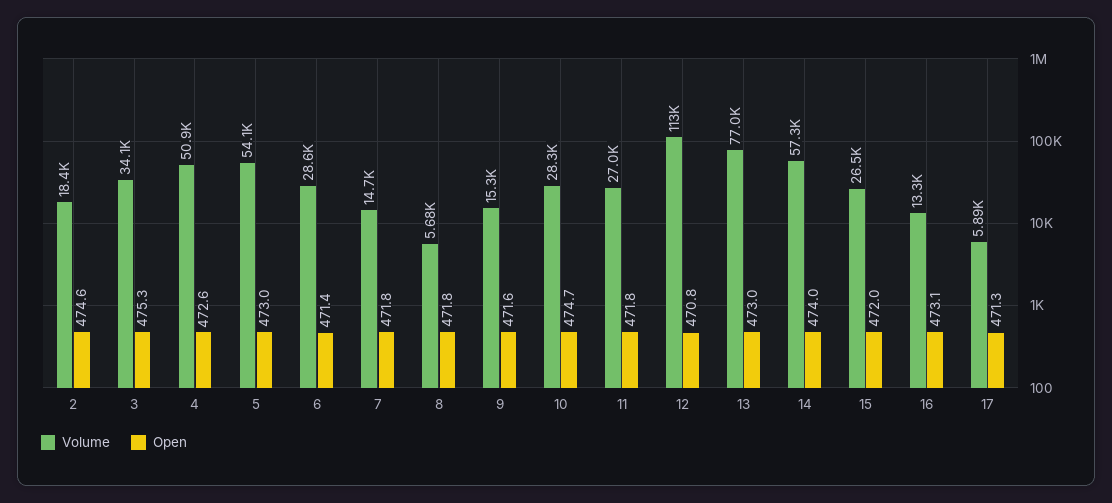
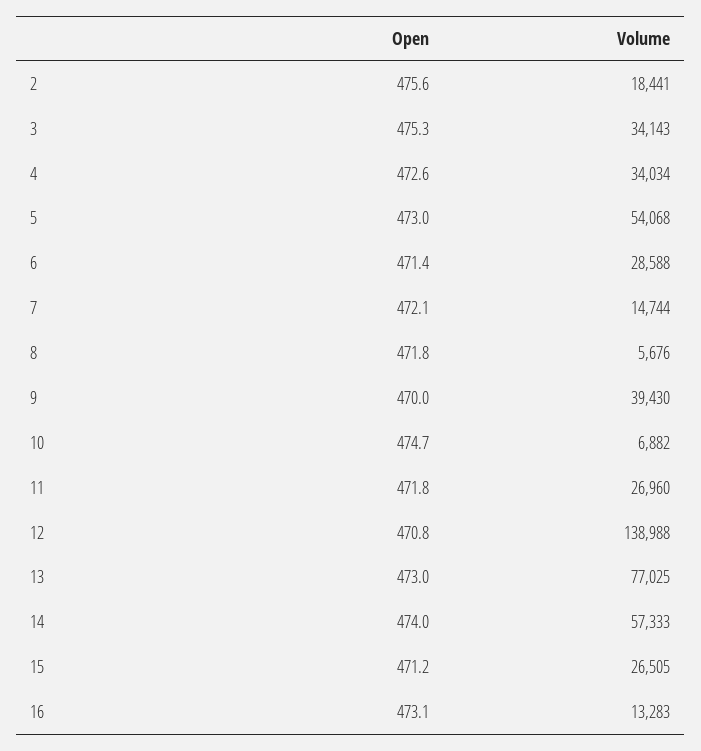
Open, 2: 474.6 -> 475.6
Volume, 4: 50900 -> 34034
Open, 7: 471.8 -> 472.1
Volume, 9: 15300 -> 39430
Open, 9: 471.6 -> 470
Volume, 10: 28300 -> 6882
Volume, 12: 113000 -> 138988
Open, 15: 472 -> 471.2
Volume, 17: 5890 -> none
Open, 17: 471.3 -> none

